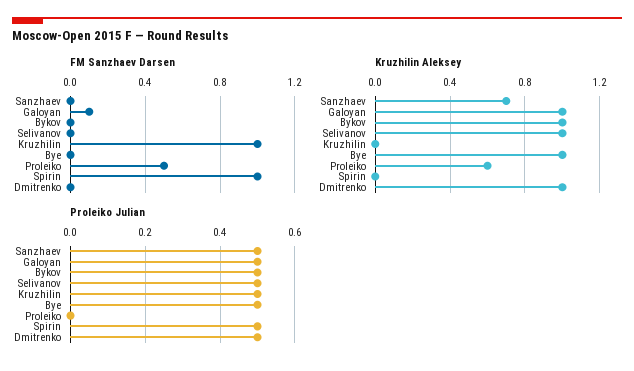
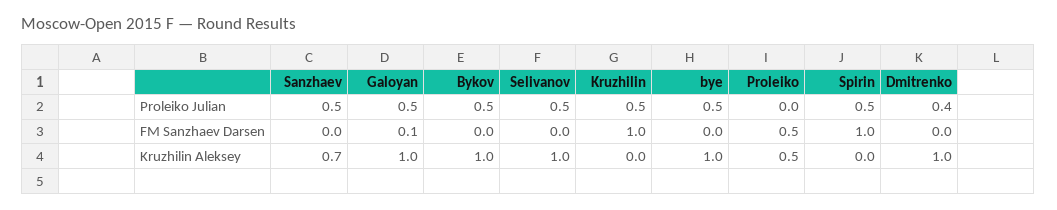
Kruzhilin Aleksey, Proleiko: 0.6 -> 0.5
Proleiko Julian, Dmitrenko: 0.5 -> 0.4

